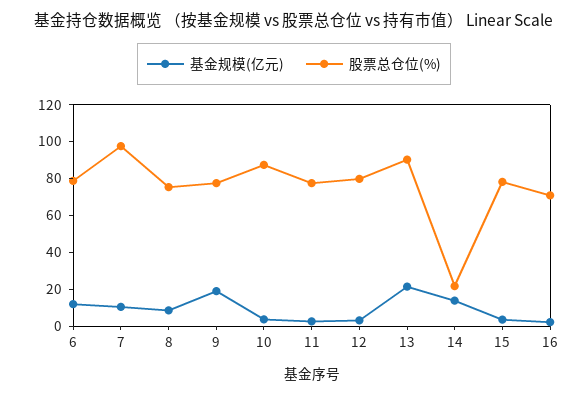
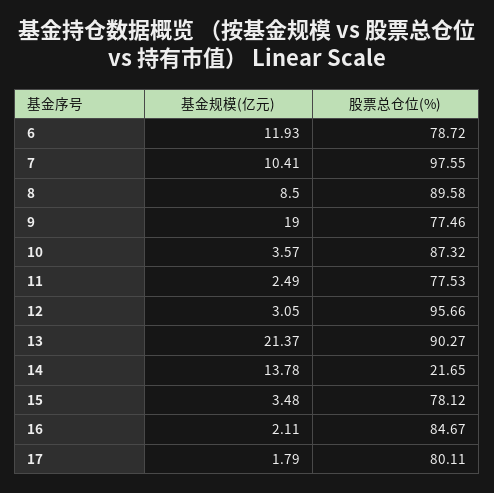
股票总仓位(%), 8: 75 -> 89.58
股票总仓位(%), 12: 80 -> 95.66
股票总仓位(%), 16: 70 -> 84.67
基金规模(亿元), 17: none -> 1.79
股票总仓位(%), 17: none -> 80.11

